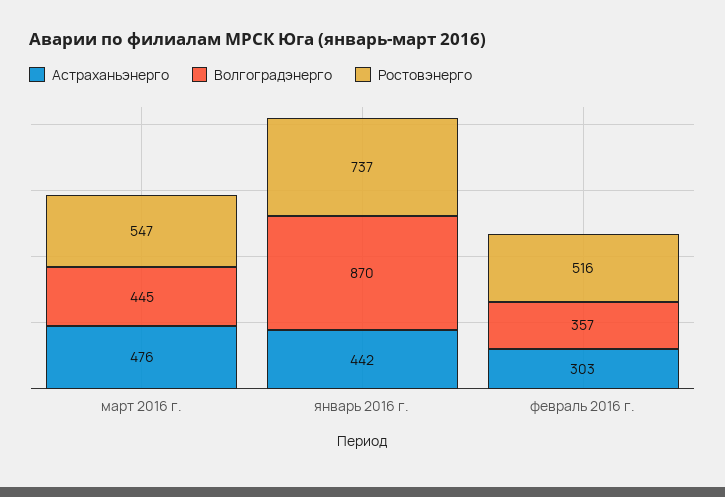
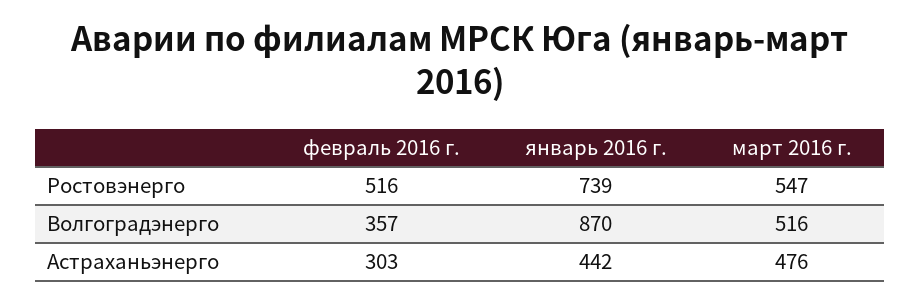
Волгоградэнерго, март 2016 г.: 445 -> 516
Ростовэнерго, январь 2016 г.: 737 -> 739

